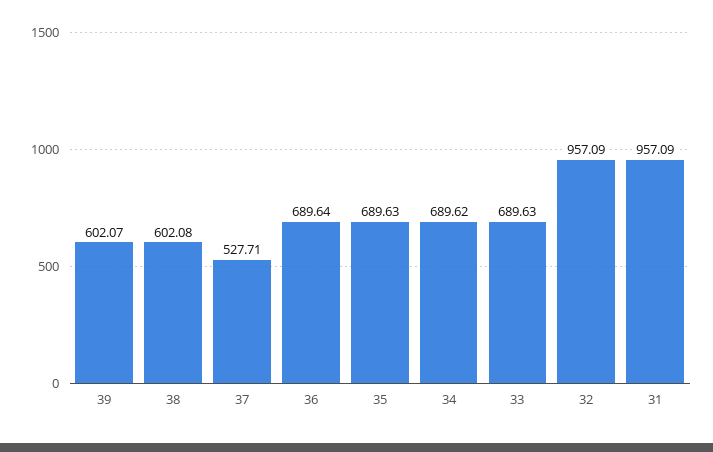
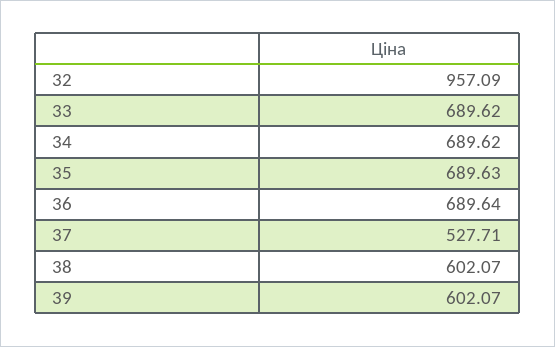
38: 602.08 -> 602.07
33: 689.63 -> 689.62
31: 957.09 -> none

